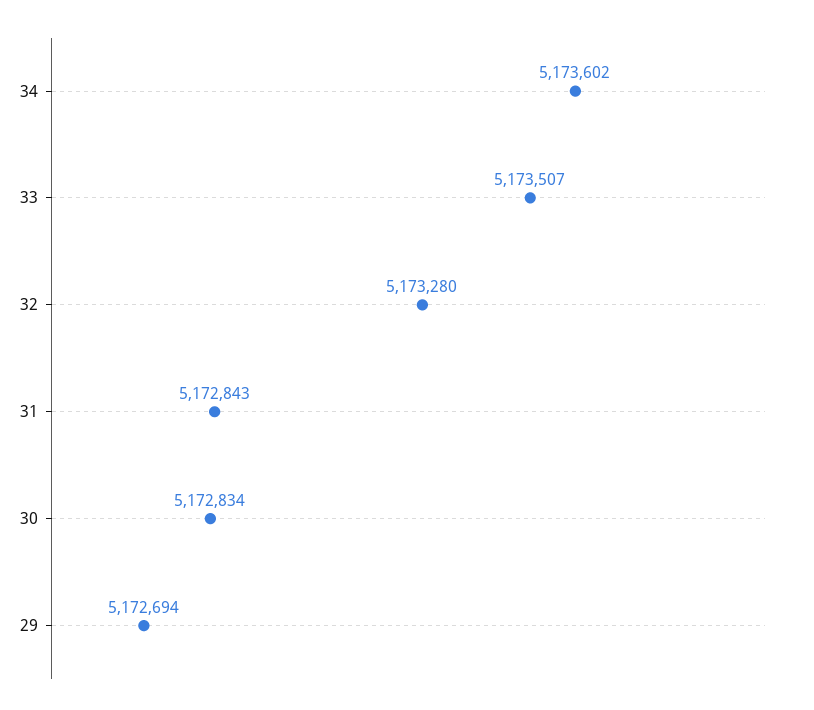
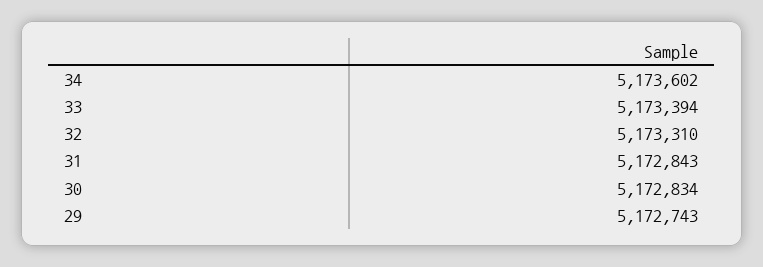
33: 5173507 -> 5173394
32: 5173280 -> 5173310
29: 5172694 -> 5172743

